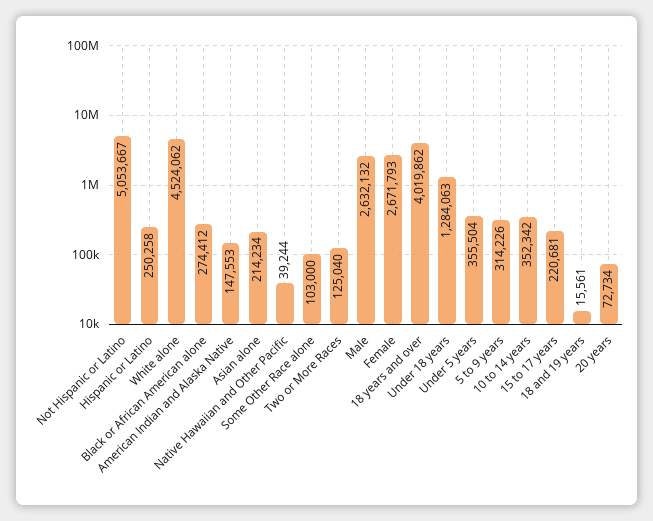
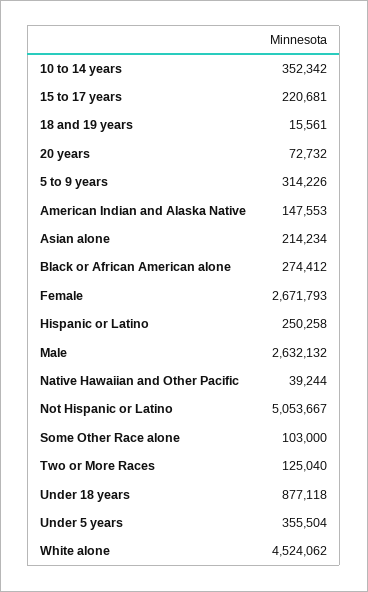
18 years and over: 4019862 -> none
Under 18 years: 1284063 -> 877118
20 years: 72734 -> 72732

